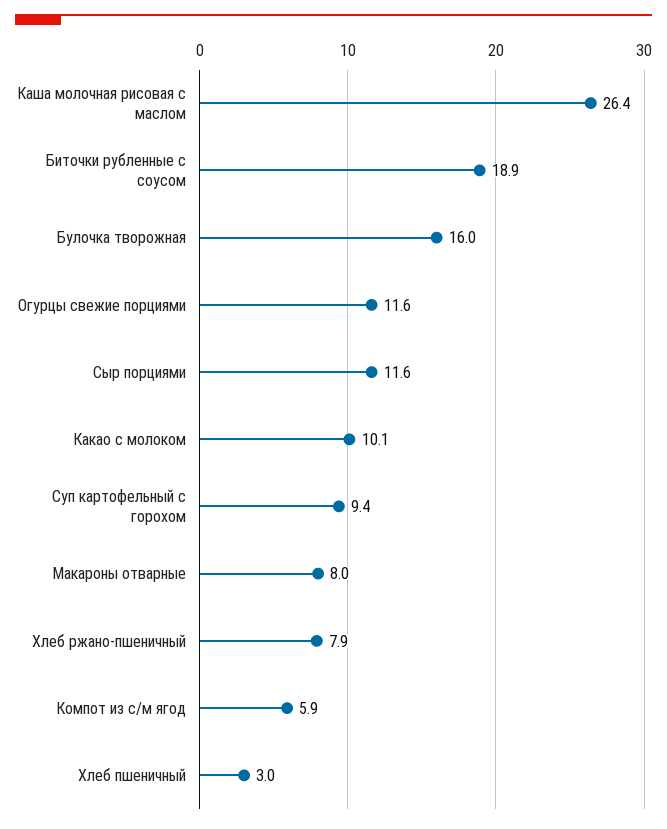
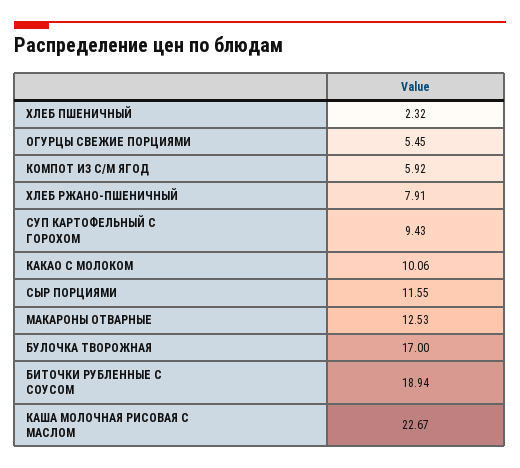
Каша молочная рисовая с маслом: 26.4 -> 22.67
Булочка творожная: 16 -> 17
Огурцы свежие порциями: 11.6 -> 5.45
Макароны отварные: 8 -> 12.53
Хлеб пшеничный: 3 -> 2.32

